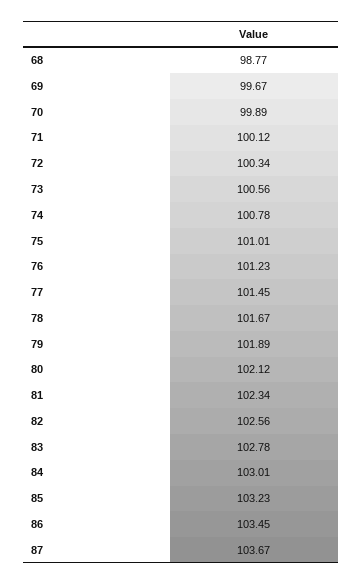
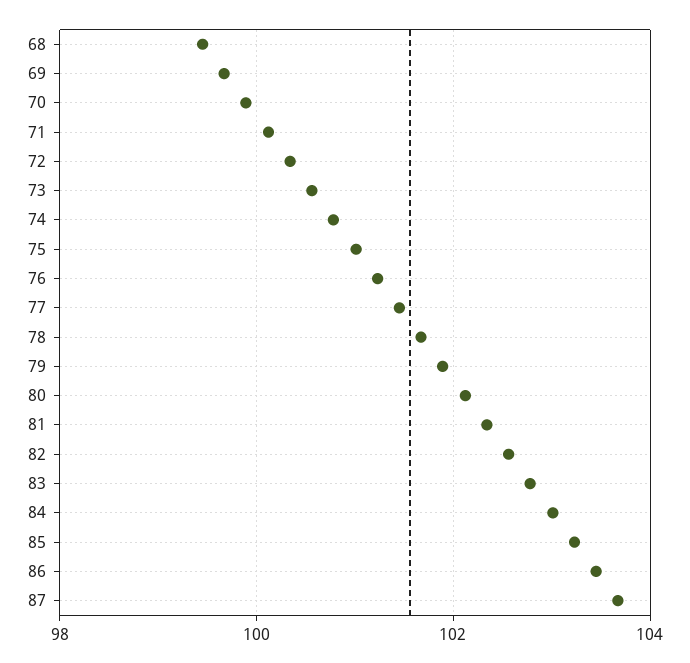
68: 98.77 -> 99.4

